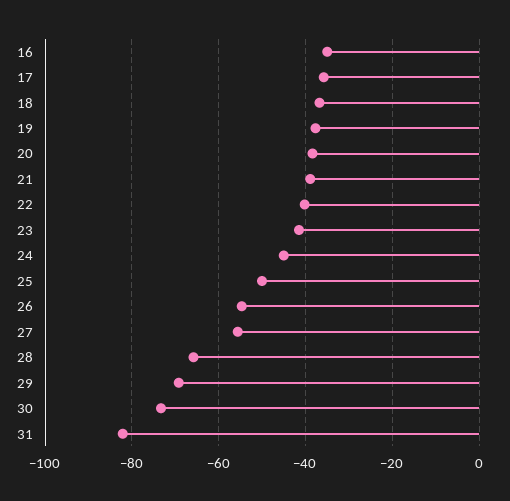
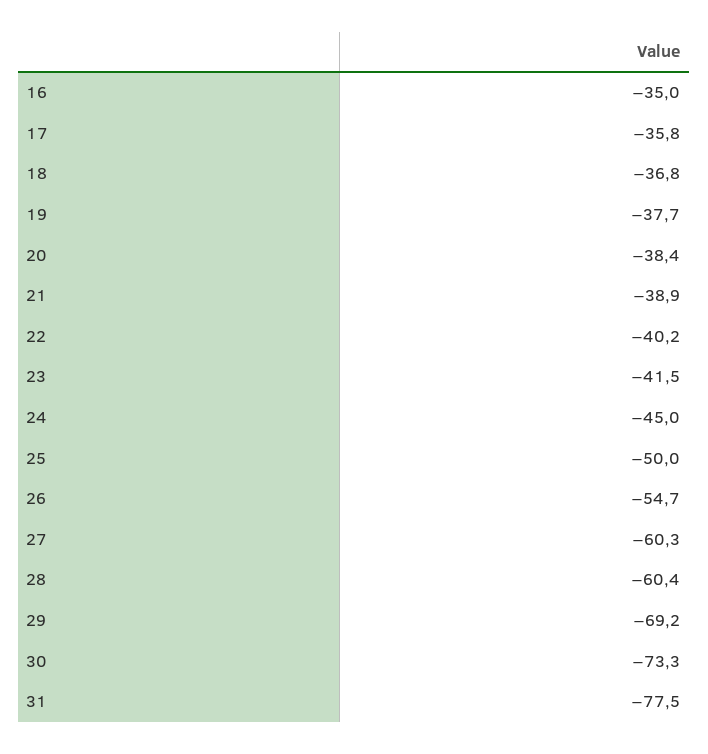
27: -56 -> -60.3
28: -66 -> -60.4
31: -82 -> -77.5

